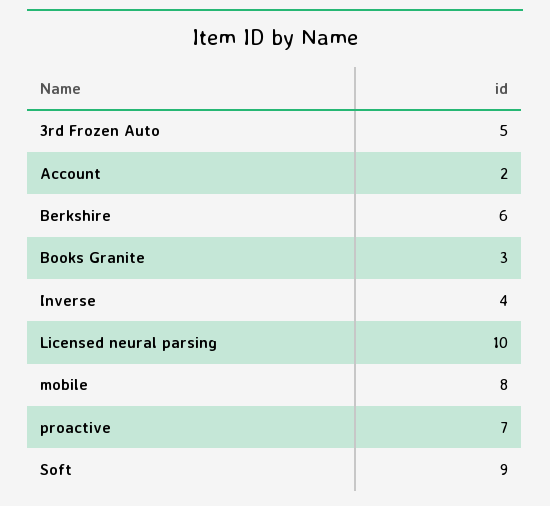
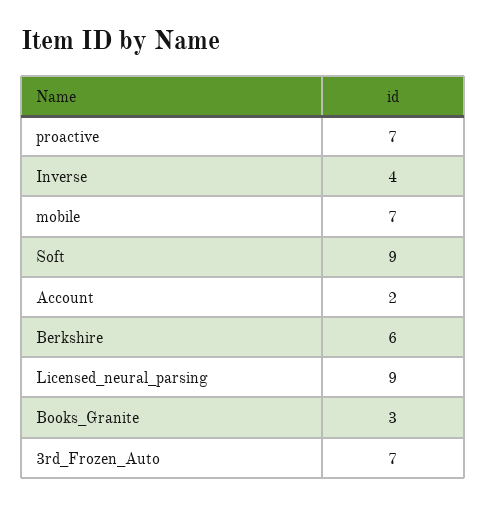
3rd Frozen Auto: 5 -> 7
Licensed neural parsing: 10 -> 9
mobile: 8 -> 7

